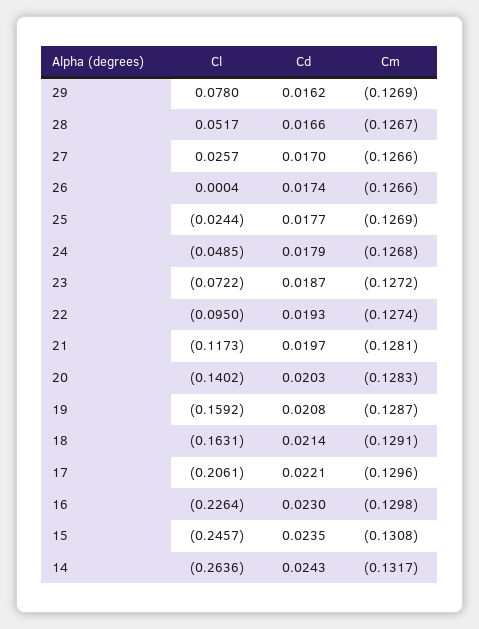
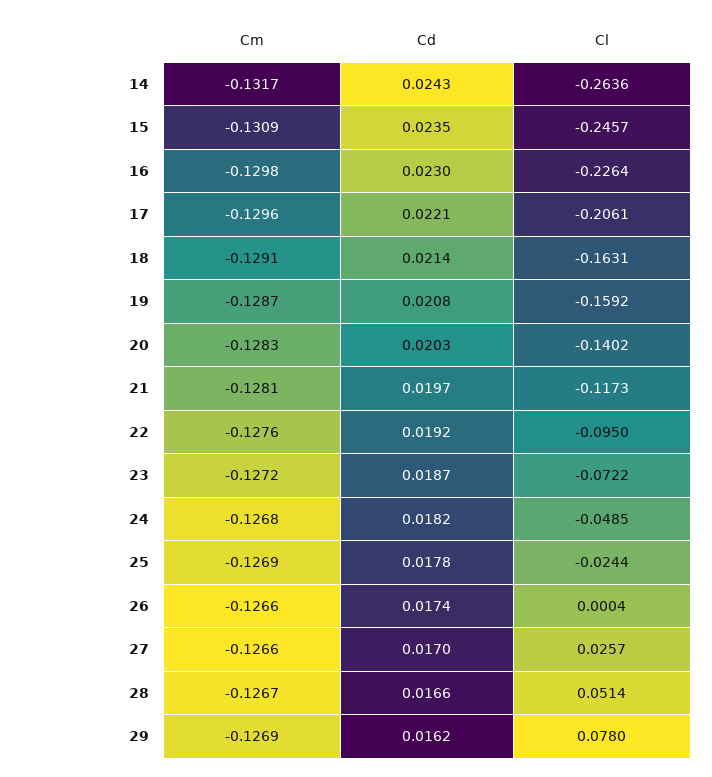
Cl, 28: 0.0517 -> 0.0514
Cd, 25: 0.0177 -> 0.0178
Cd, 24: 0.0179 -> 0.0182
Cd, 22: 0.0193 -> 0.0192
Cm, 22: -0.1274 -> -0.1276
Cm, 15: -0.1308 -> -0.1309

